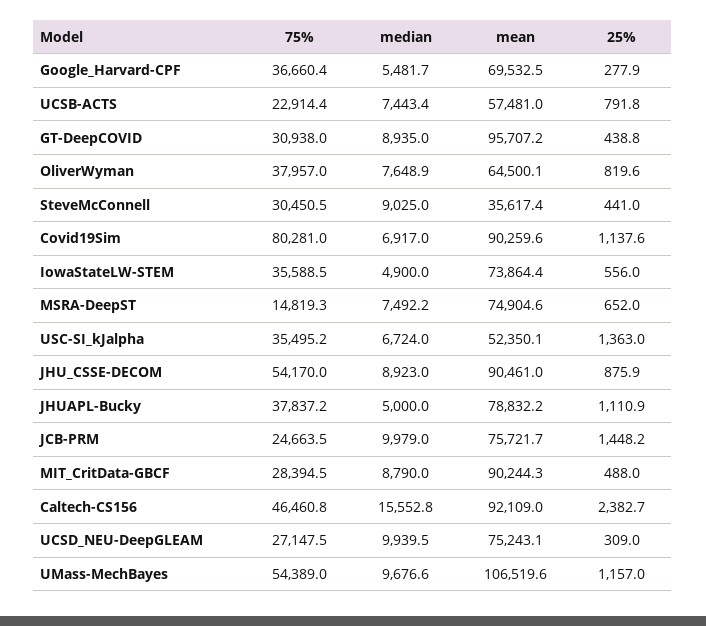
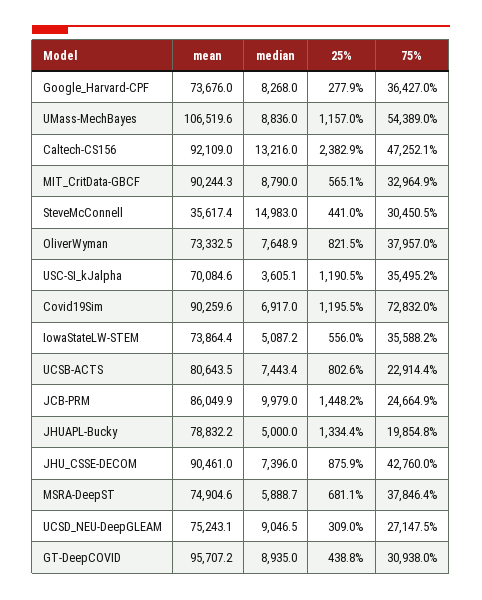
75%, Google_Harvard-CPF: 36660.4 -> 36427
median, Google_Harvard-CPF: 5481.7 -> 8268
mean, Google_Harvard-CPF: 69532.5 -> 73676
mean, UCSB-ACTS: 57481 -> 80643.5
25%, UCSB-ACTS: 791.8 -> 802.6
mean, OliverWyman: 64500.1 -> 73332.5
25%, OliverWyman: 819.6 -> 821.5
median, SteveMcConnell: 9025 -> 14983
75%, Covid19Sim: 80281 -> 72832
25%, Covid19Sim: 1137.6 -> 1195.5
75%, IowaStateLW-STEM: 35588.5 -> 35588.2
median, IowaStateLW-STEM: 4900 -> 5087.2
75%, MSRA-DeepST: 14819.3 -> 37846.4
median, MSRA-DeepST: 7492.2 -> 5888.7
25%, MSRA-DeepST: 652 -> 681.1
median, USC-SI_kJalpha: 6724 -> 3605.1
mean, USC-SI_kJalpha: 52350.1 -> 70084.6
25%, USC-SI_kJalpha: 1363 -> 1190.5
75%, JHU_CSSE-DECOM: 54170 -> 42760
median, JHU_CSSE-DECOM: 8923 -> 7396
75%, JHUAPL-Bucky: 37837.2 -> 19854.8
25%, JHUAPL-Bucky: 1110.9 -> 1334.4
75%, JCB-PRM: 24663.5 -> 24664.9
mean, JCB-PRM: 75721.7 -> 86049.9
75%, MIT_CritData-GBCF: 28394.5 -> 32964.9
25%, MIT_CritData-GBCF: 488 -> 565.1
75%, Caltech-CS156: 46460.8 -> 47252.1
median, Caltech-CS156: 15552.8 -> 13216
25%, Caltech-CS156: 2382.7 -> 2382.9
median, UCSD_NEU-DeepGLEAM: 9939.5 -> 9046.5
median, UMass-MechBayes: 9676.6 -> 8836

